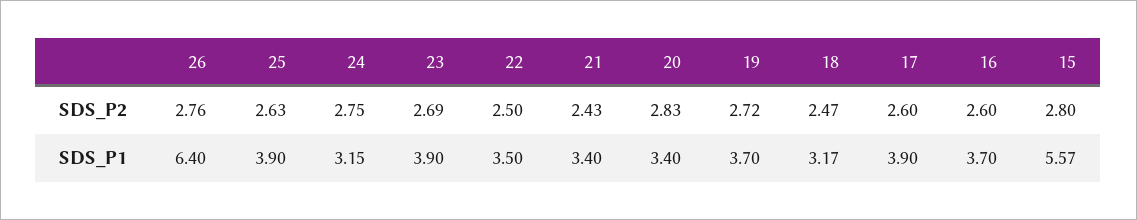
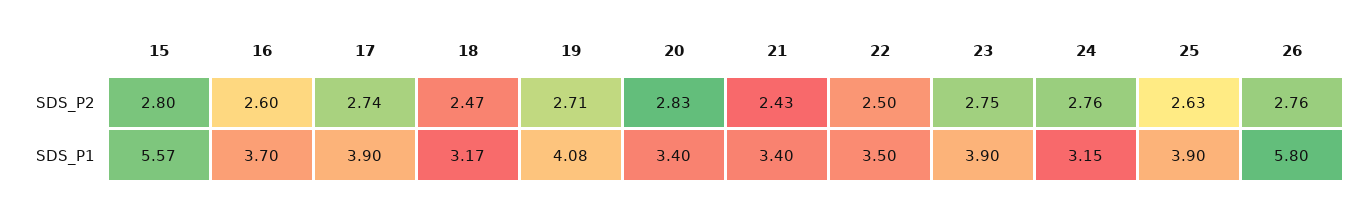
24, SDS_P2: 2.75 -> 2.76
23, SDS_P2: 2.69 -> 2.75
19, SDS_P2: 2.72 -> 2.71
17, SDS_P2: 2.6 -> 2.74
26, SDS_P1: 6.4 -> 5.8
19, SDS_P1: 3.7 -> 4.08

